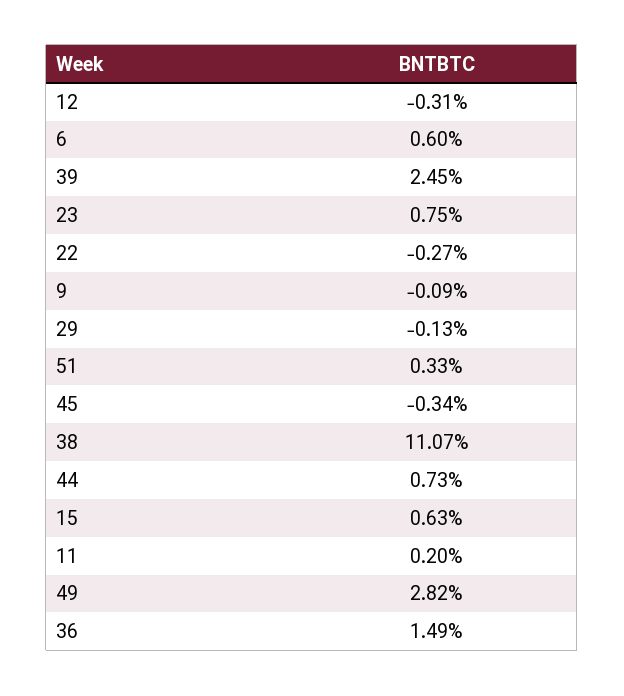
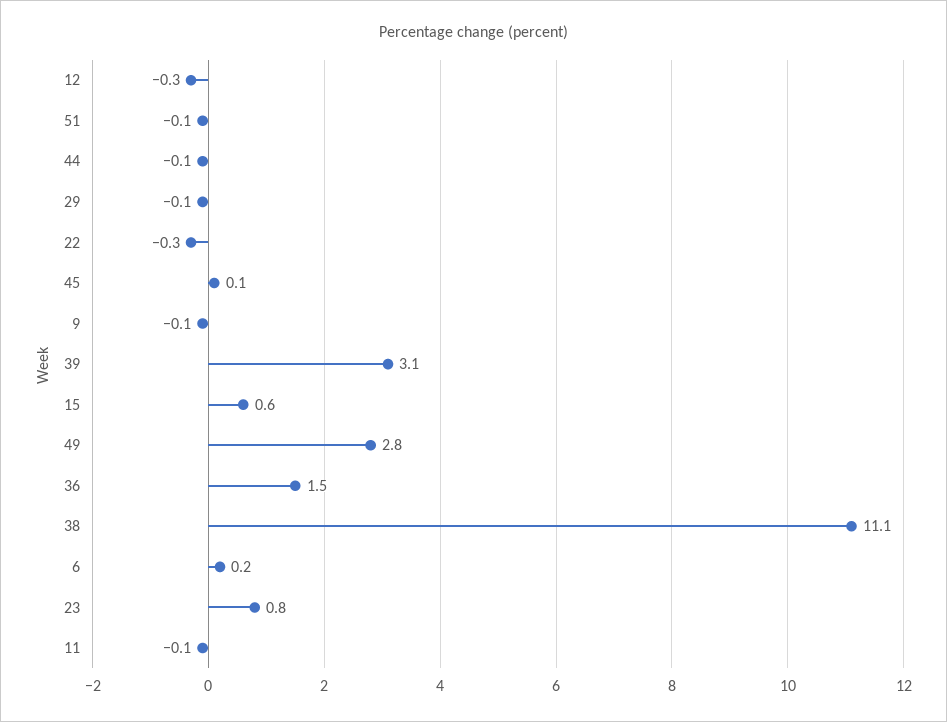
6: 0.6 -> 0.2
39: 2.45 -> 3.1
51: 0.33 -> -0.1
45: -0.34 -> 0.1
44: 0.73 -> -0.1
11: 0.2 -> -0.1

